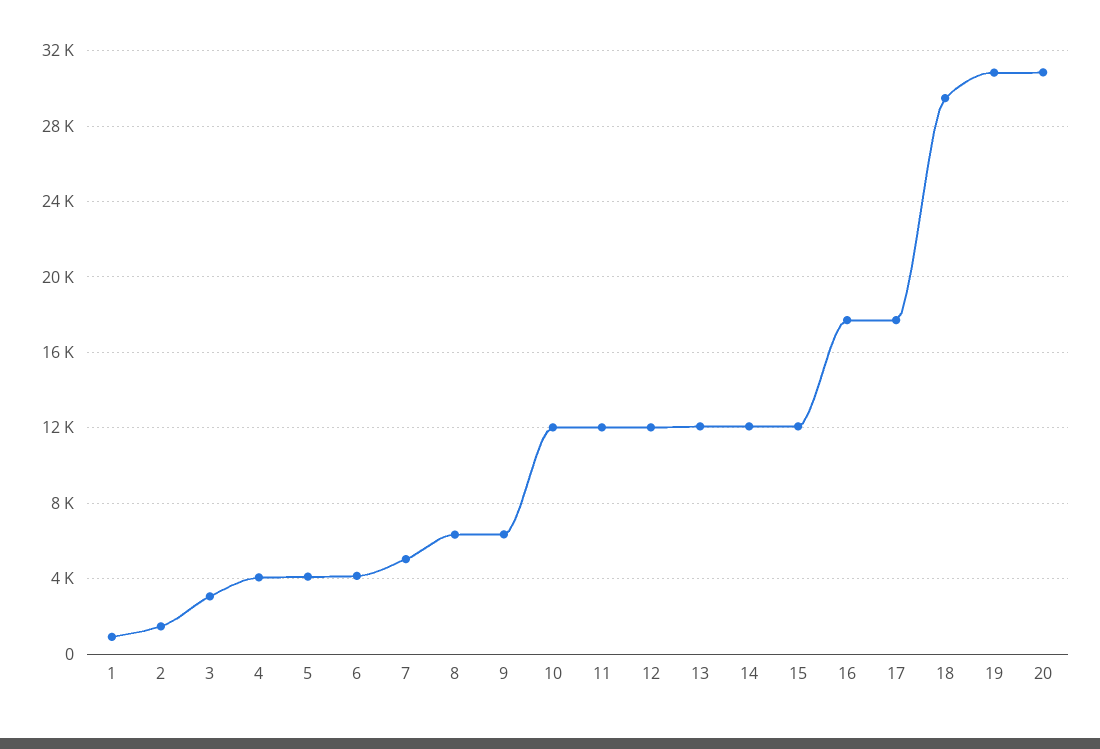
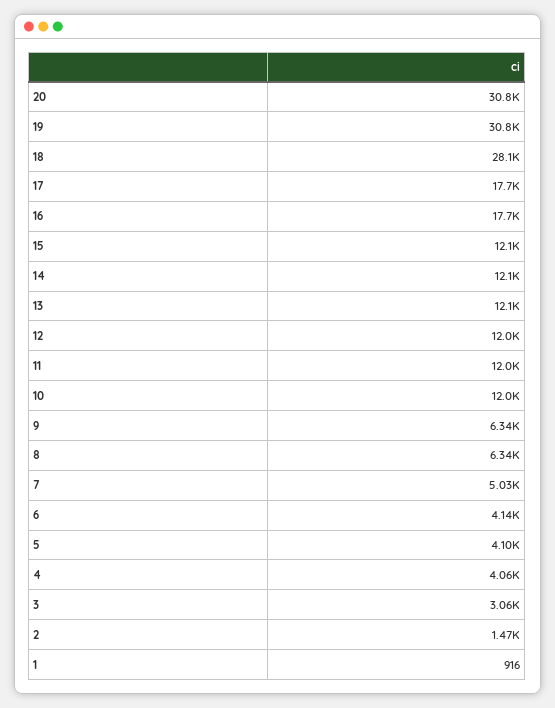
18: 29500 -> 28100

